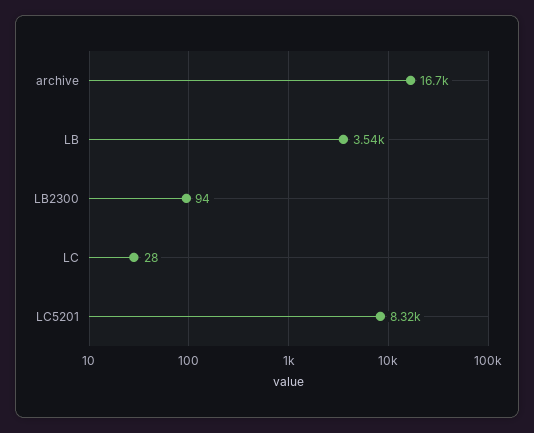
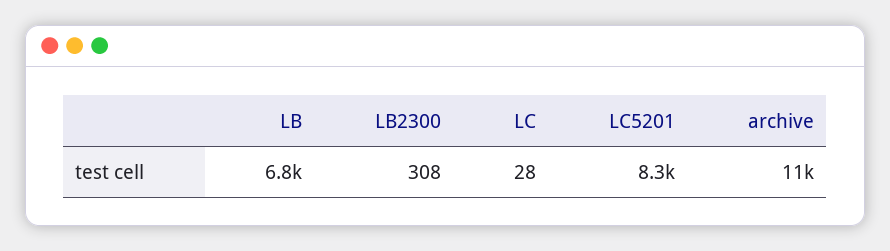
archive: 16700 -> 11000
LB: 3540 -> 6800
LB2300: 94 -> 308

